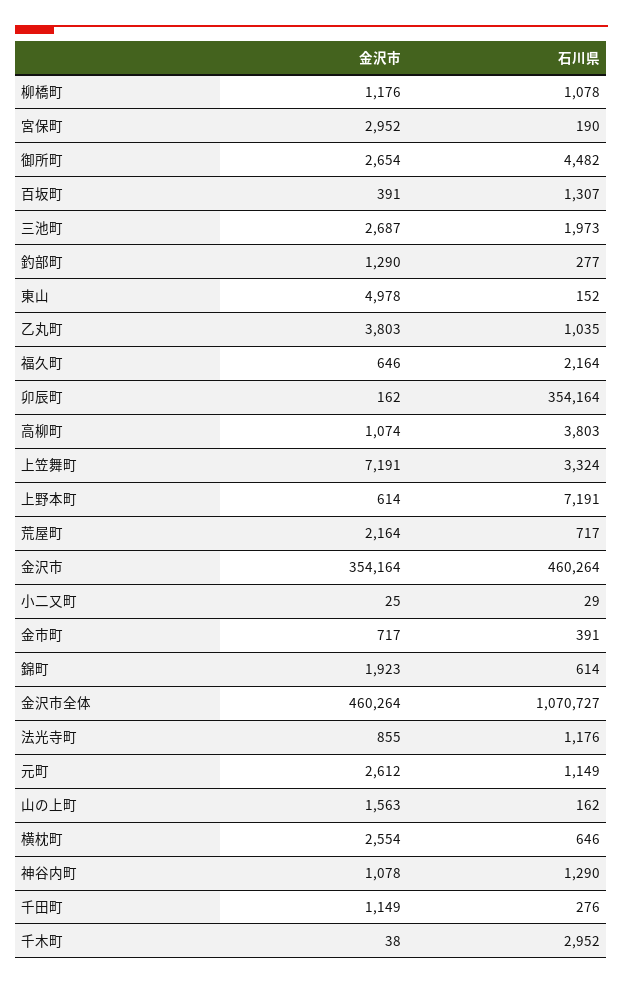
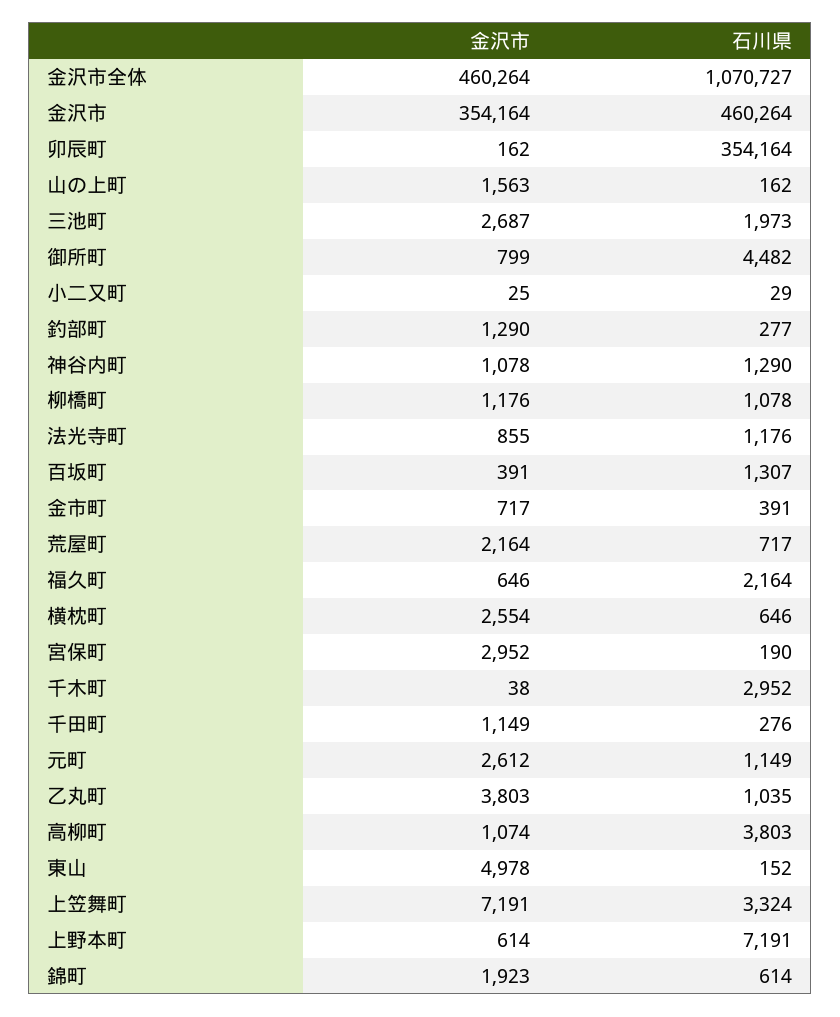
金沢市, 御所町: 2654 -> 799

